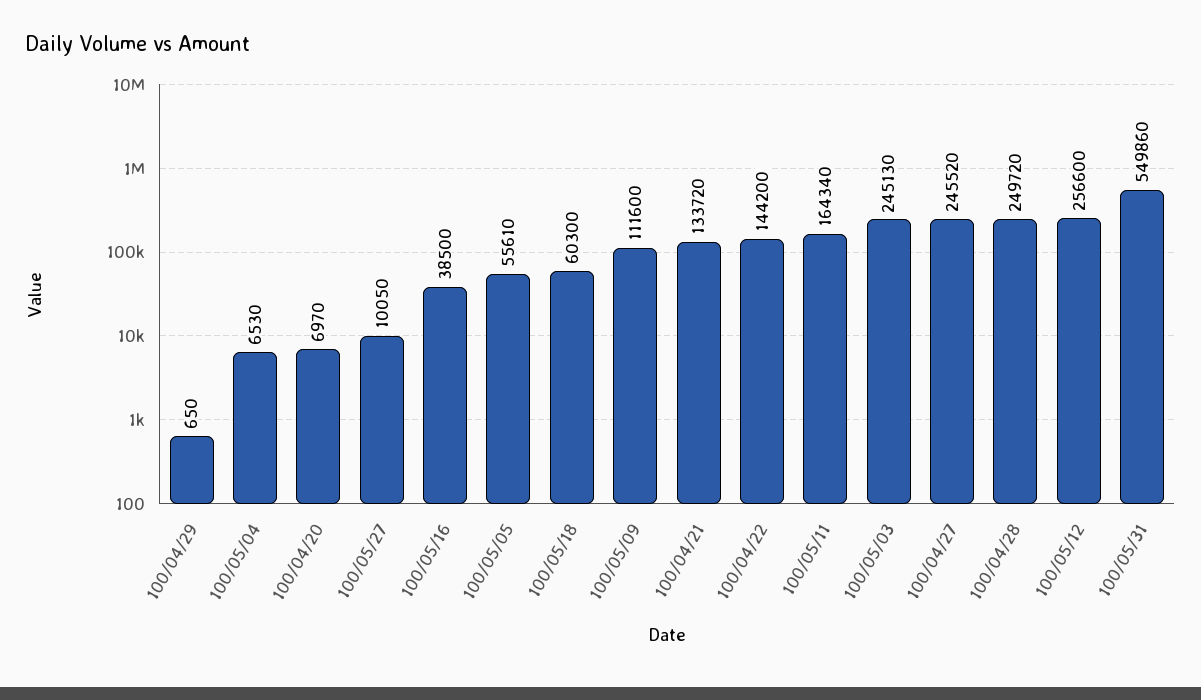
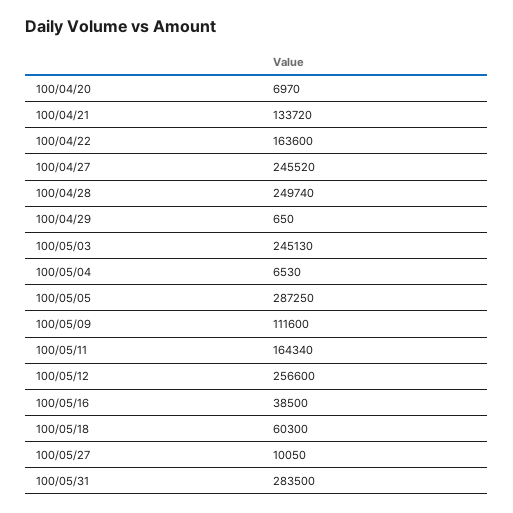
100/05/05: 55610 -> 287250
100/04/22: 144200 -> 163600
100/04/28: 249720 -> 249740
100/05/31: 549860 -> 283500

